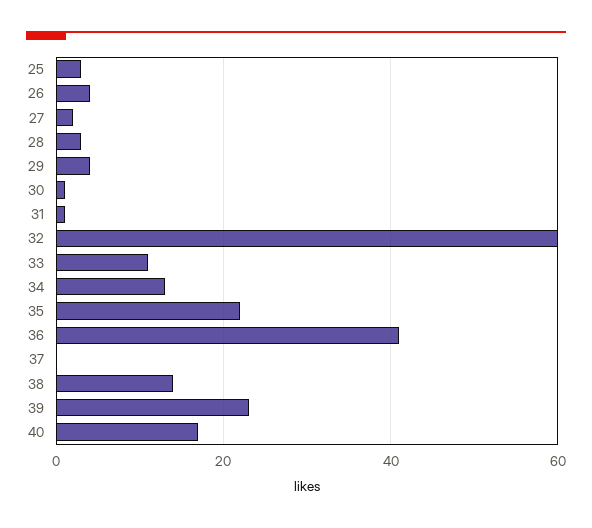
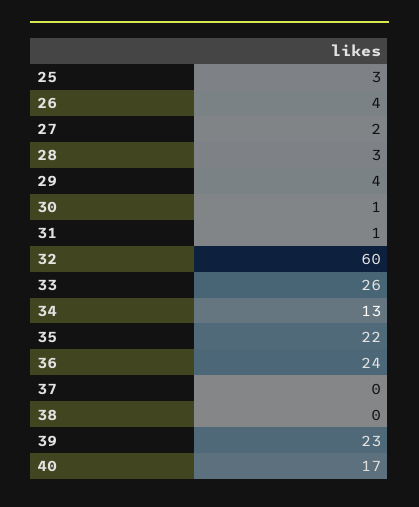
33: 10 -> 26
36: 40 -> 24
38: 15 -> 0

